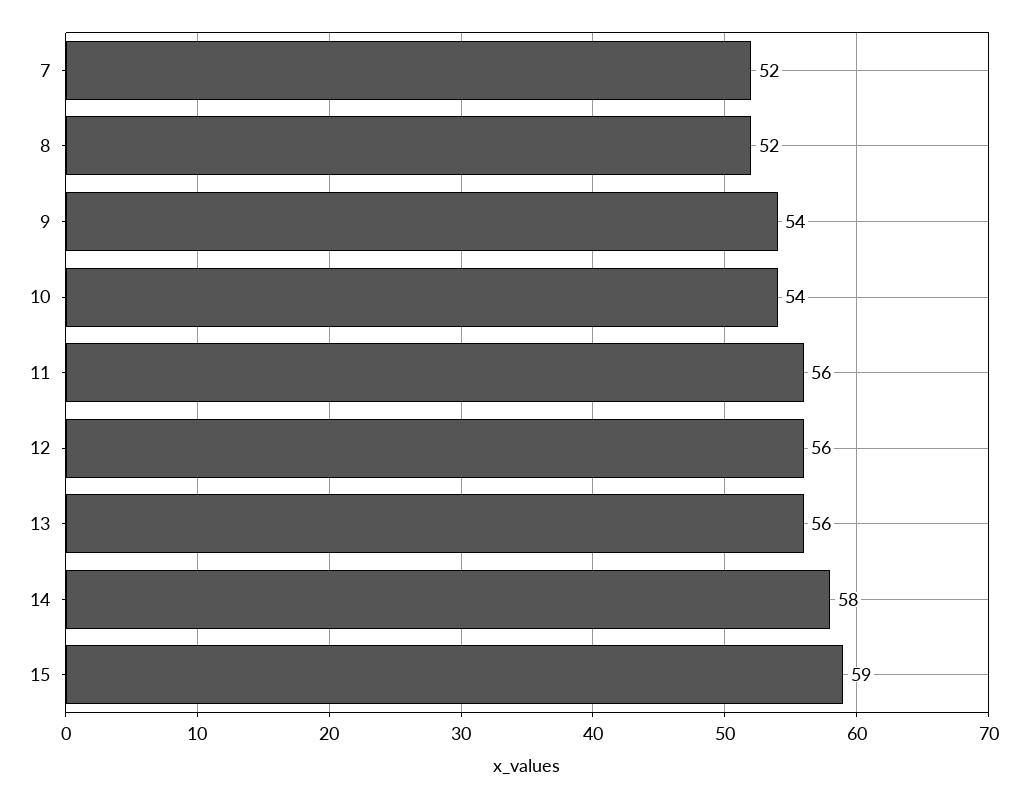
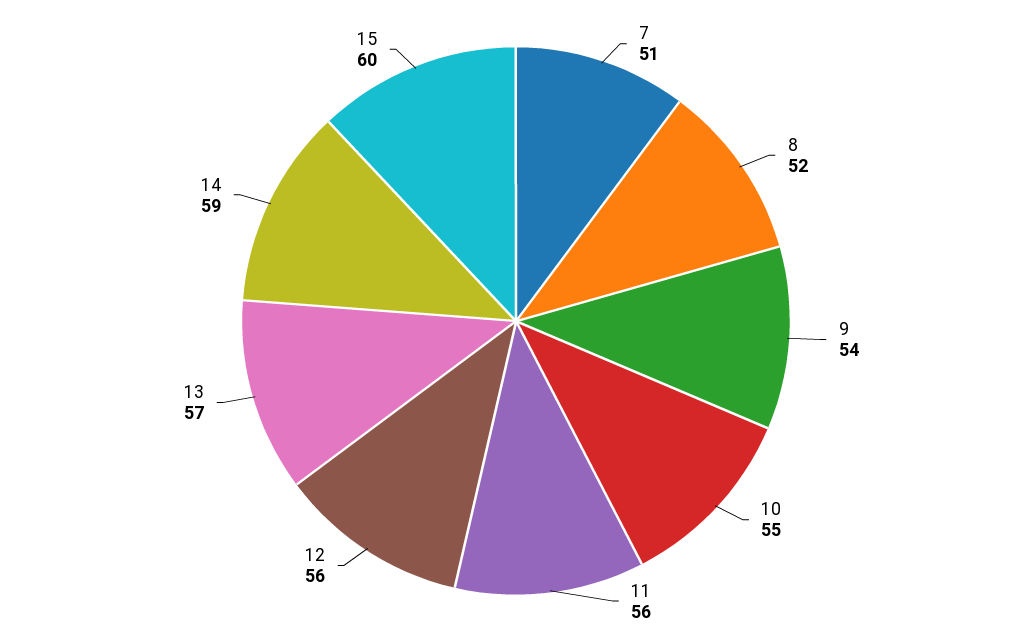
7: 52 -> 51
10: 54 -> 55
13: 56 -> 57
14: 58 -> 59
15: 59 -> 60

